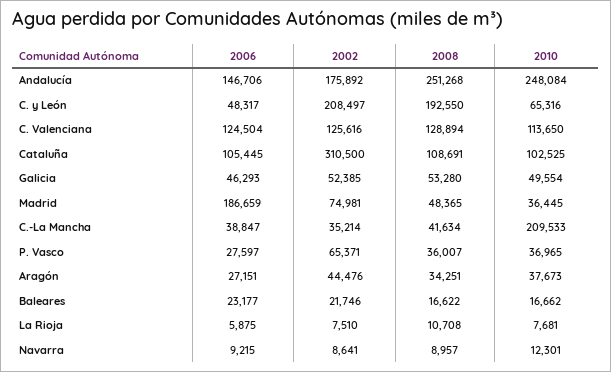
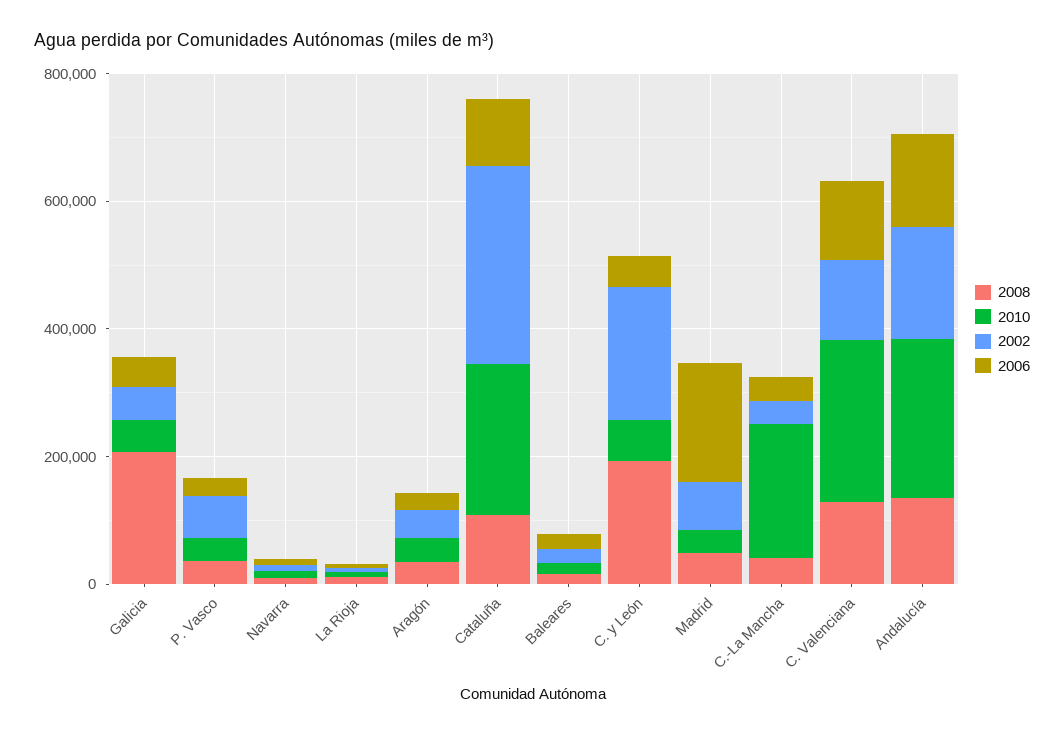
2008, Andalucía: 251268 -> 150000
2010, C. Valenciana: 113650 -> 250000
2010, Cataluña: 102525 -> 250000
2008, Galicia: 53280 -> 200000

